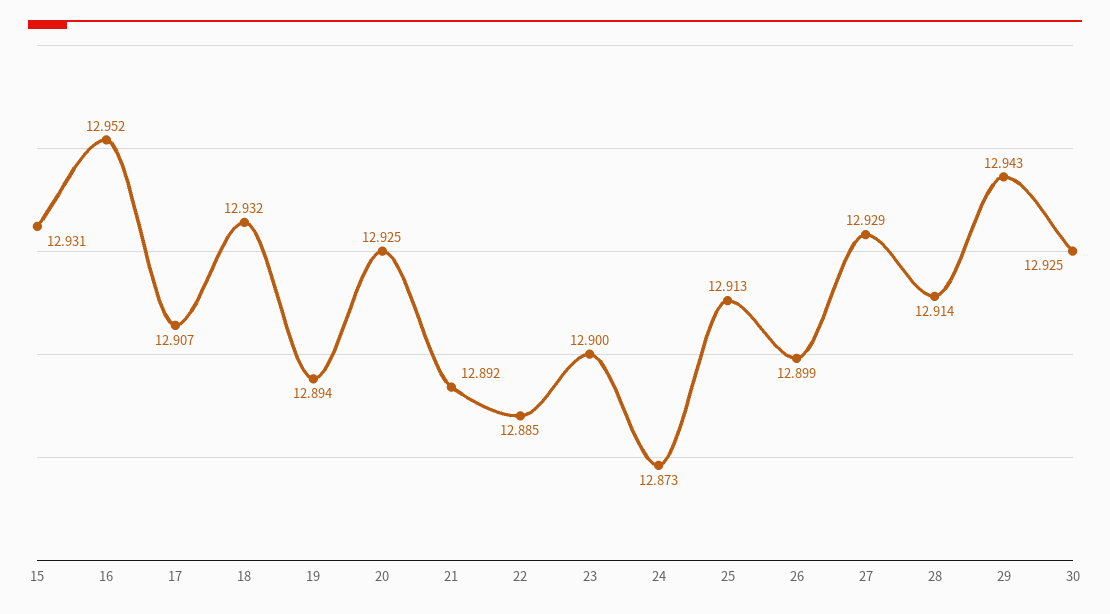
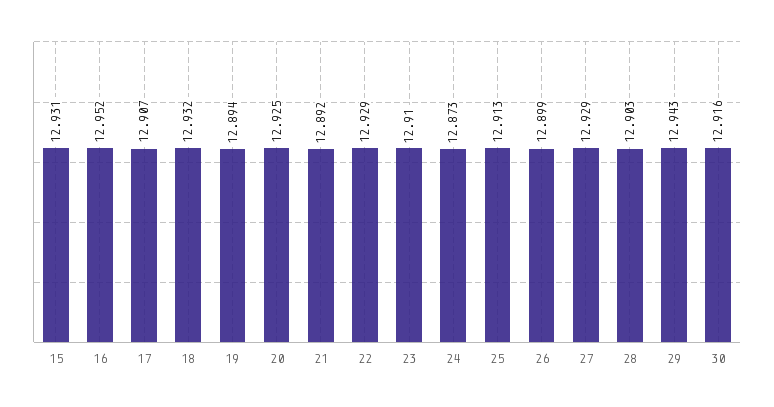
22: 12.885 -> 12.929
23: 12.9 -> 12.91
28: 12.914 -> 12.903
30: 12.925 -> 12.916

